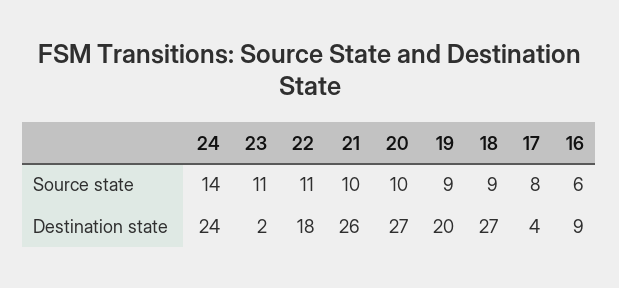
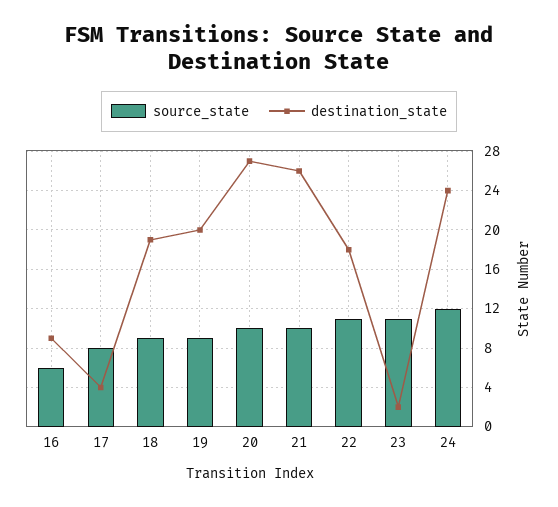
Source state, 24: 14 -> 12
Destination state, 18: 27 -> 19

